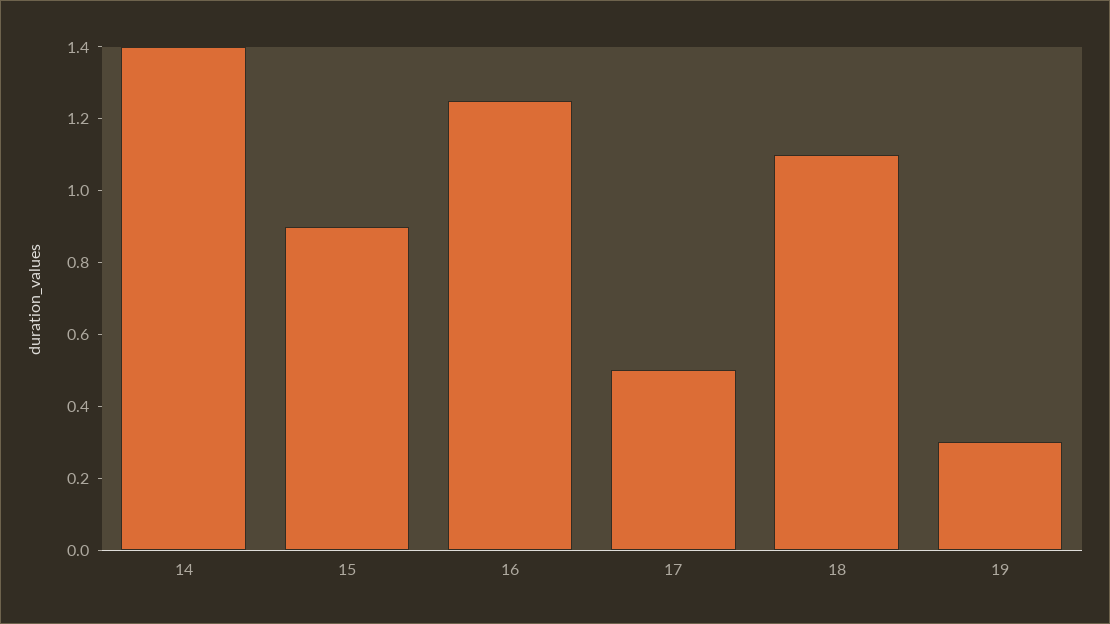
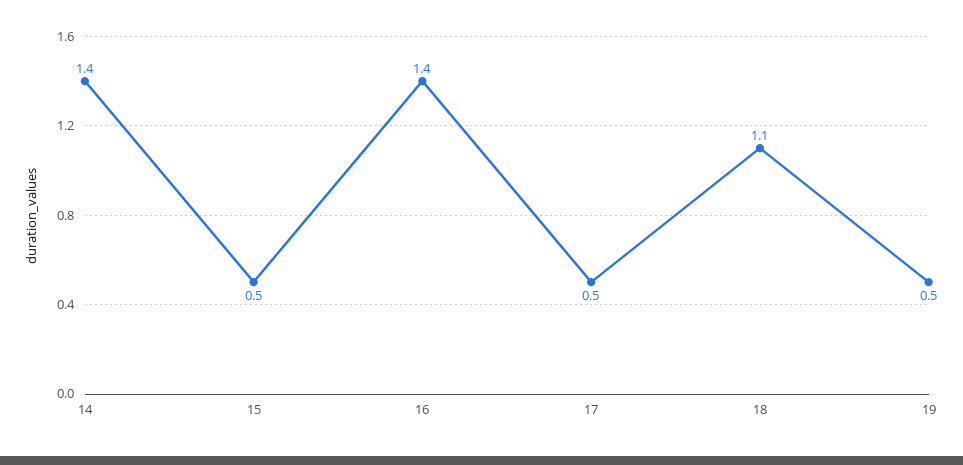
15: 0.9 -> 0.5
16: 1.25 -> 1.4
19: 0.3 -> 0.5

